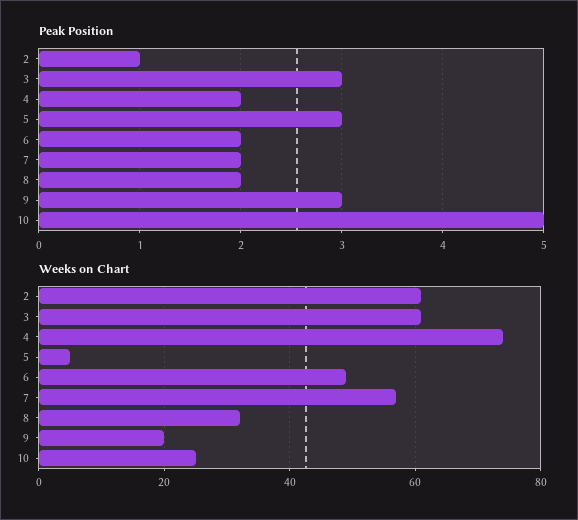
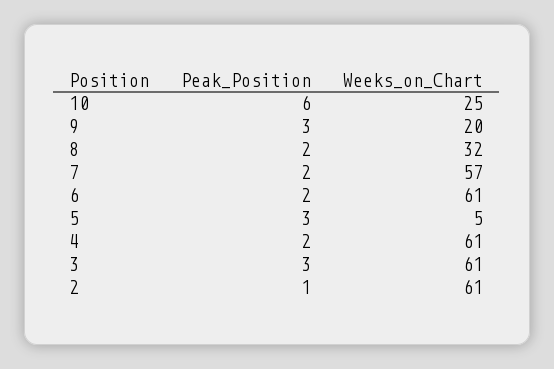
Peak Position, 10: 5 -> 6
Weeks on Chart, 4: 75 -> 61
Weeks on Chart, 6: 50 -> 61

